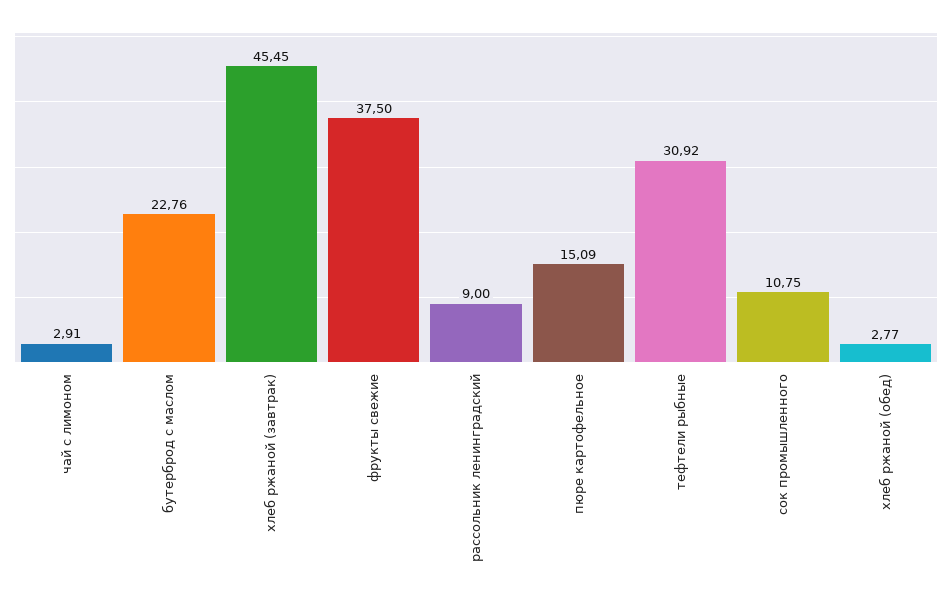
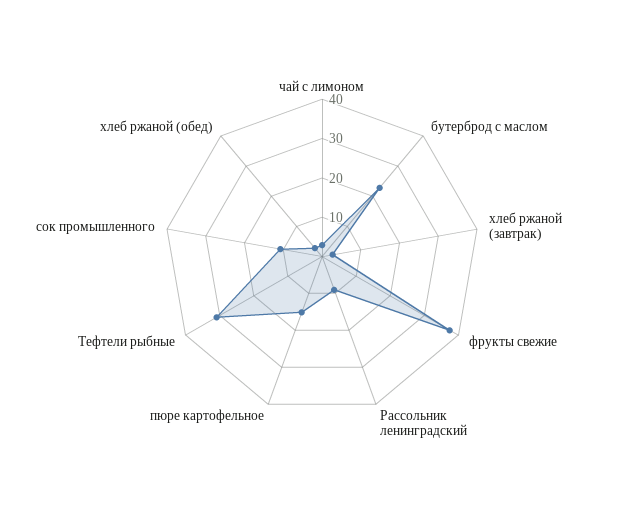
хлеб ржаной (завтрак): 45.45 -> 2.5

